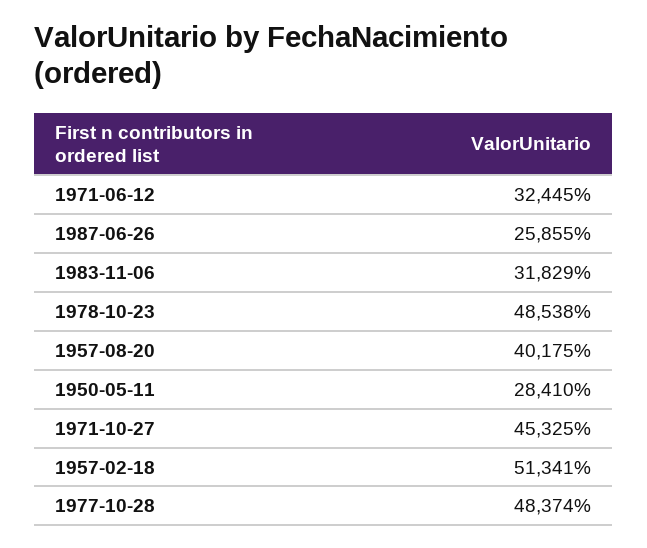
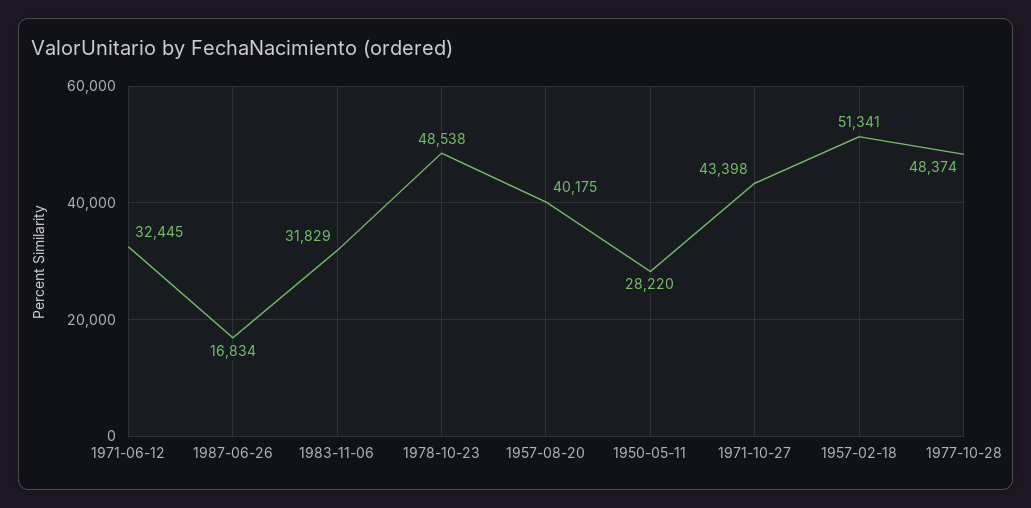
1987-06-26: 25855 -> 16834
1950-05-11: 28410 -> 28220
1971-10-27: 45325 -> 43398

